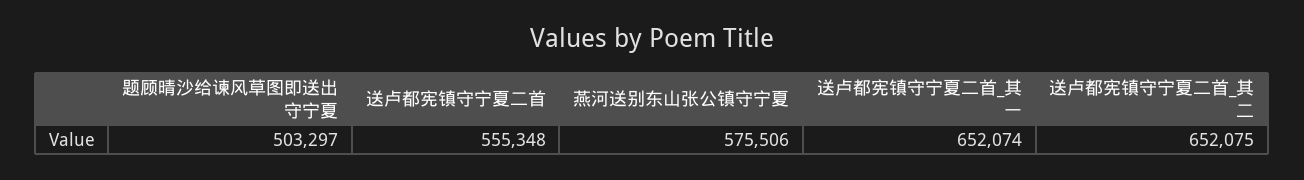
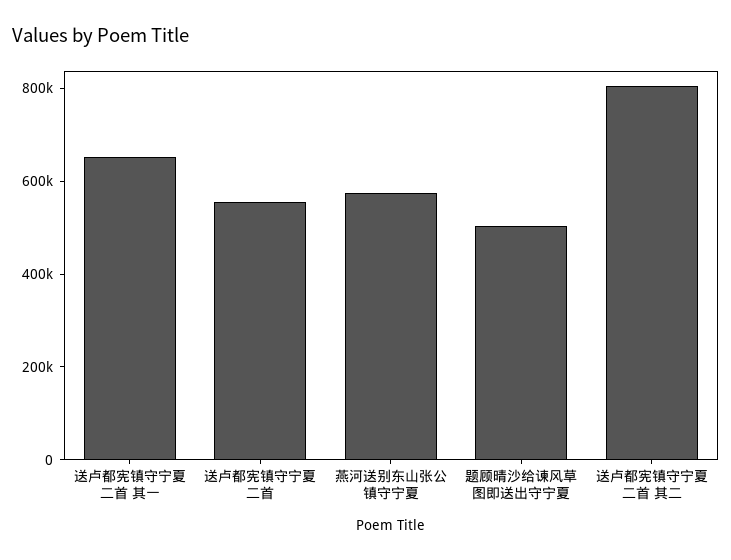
送卢都宪镇守宁夏二首_其二: 652075 -> 800000

